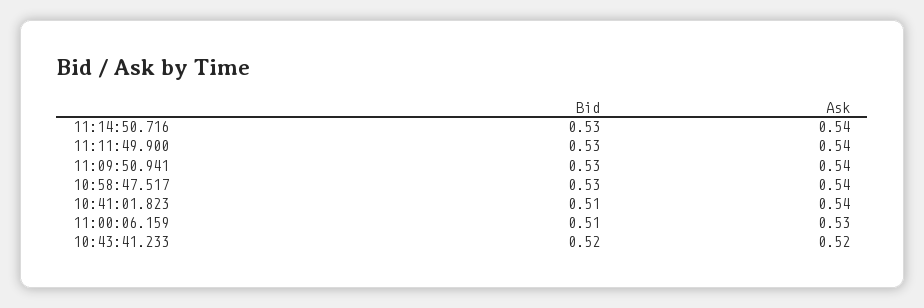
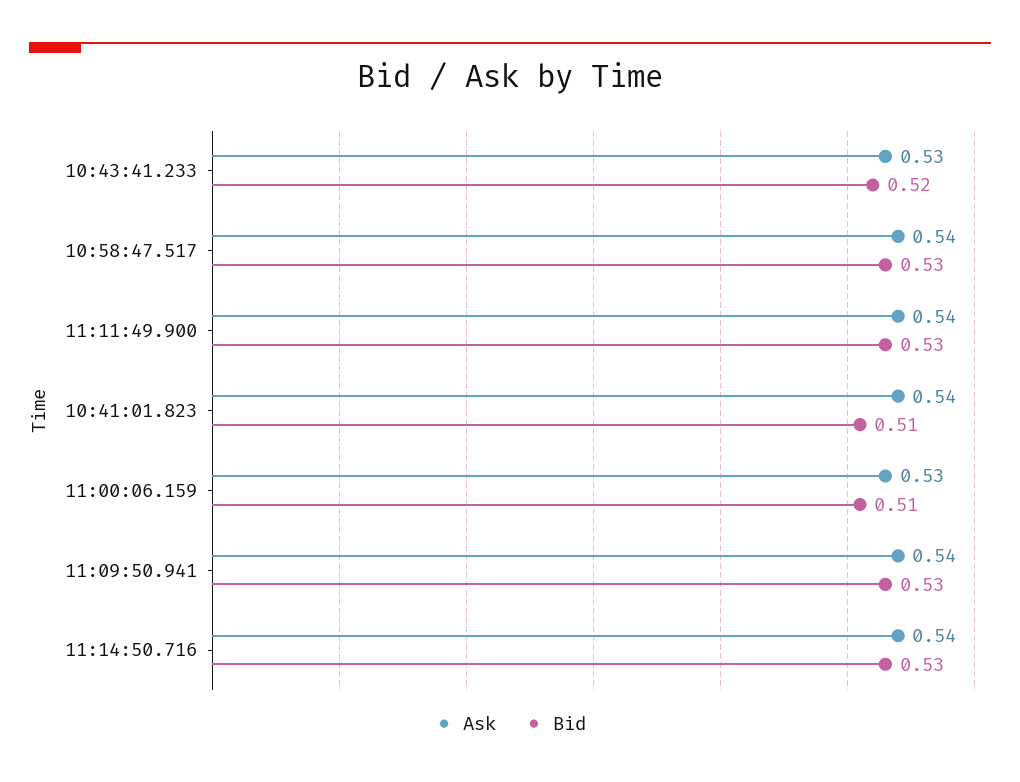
Ask, 10:43:41.233: 0.52 -> 0.53

